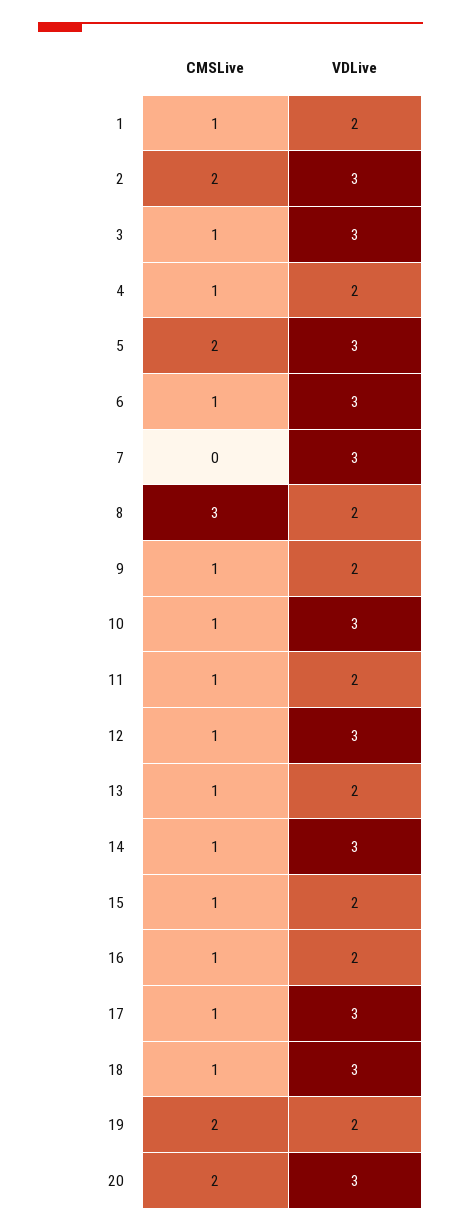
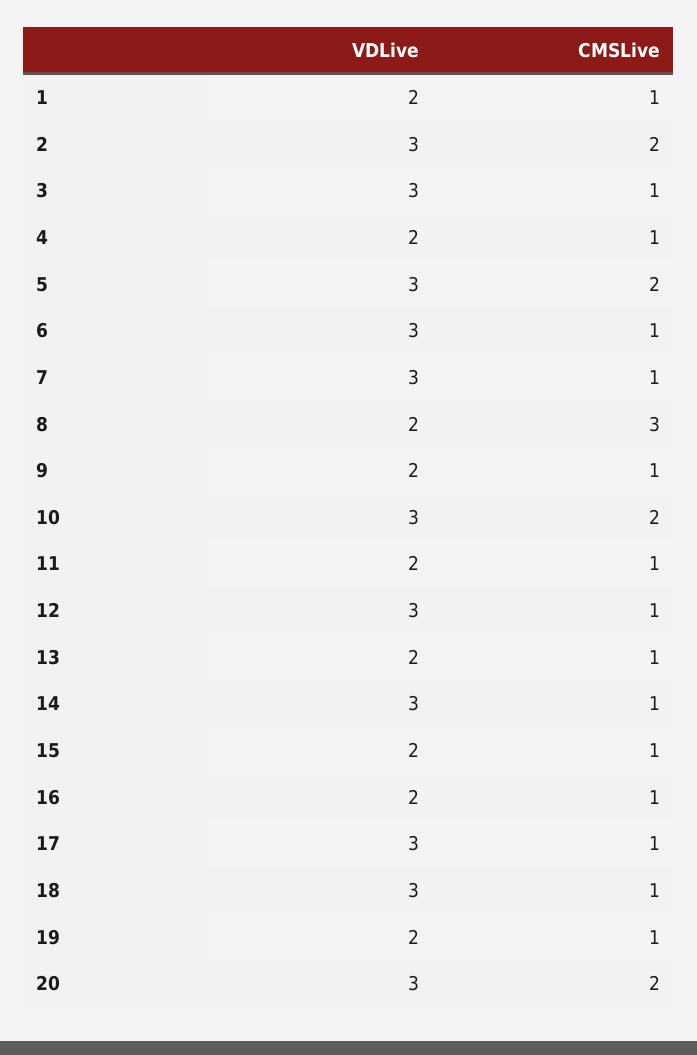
CMSLive, 7: 0 -> 1
CMSLive, 10: 1 -> 2
CMSLive, 19: 2 -> 1

